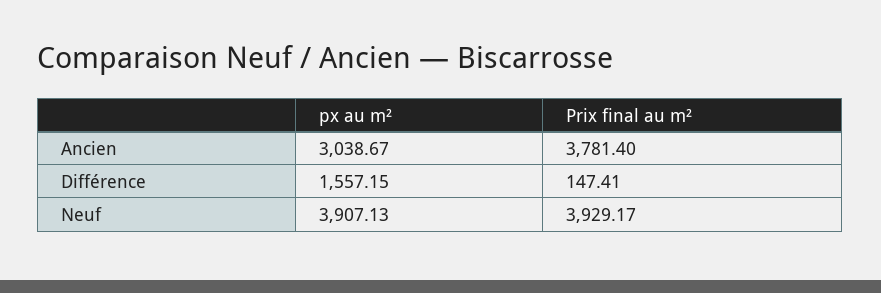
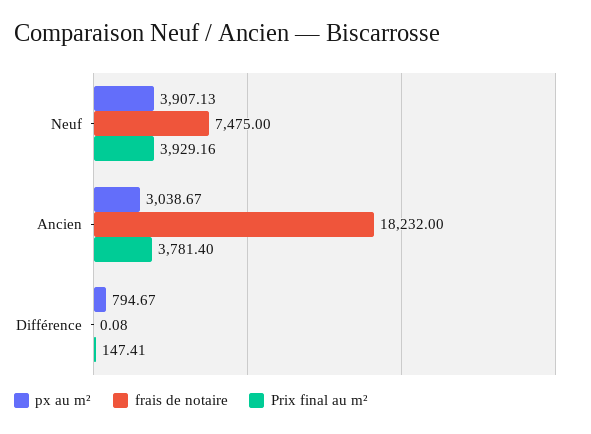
px au m², Différence: 1557.15 -> 794.67
Prix final au m², Neuf: 3929.17 -> 3929.16
frais de notaire, Neuf: none -> 7475
frais de notaire, Ancien: none -> 18232
frais de notaire, Différence: none -> 0.08

